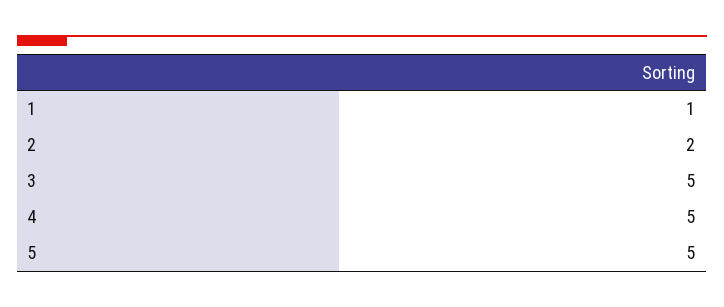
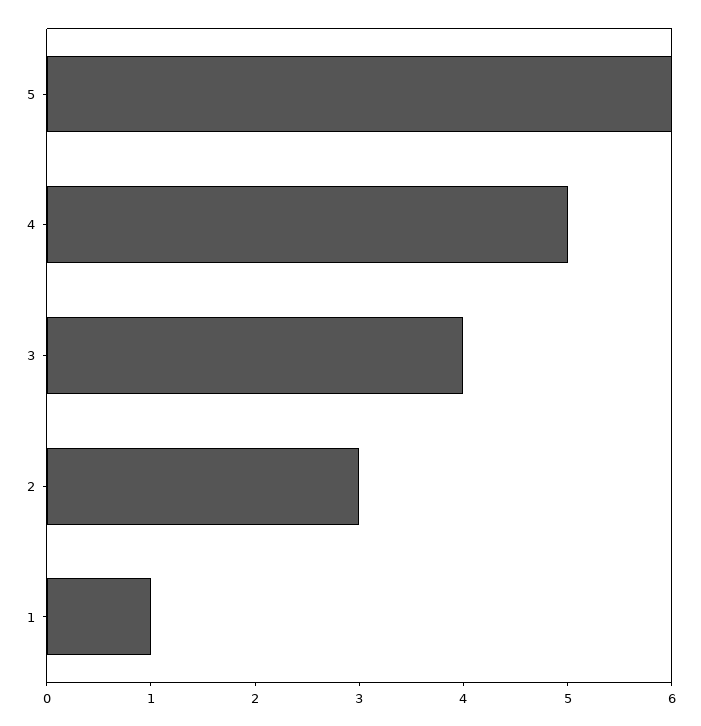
2: 2 -> 3
3: 5 -> 4
5: 5 -> 6

